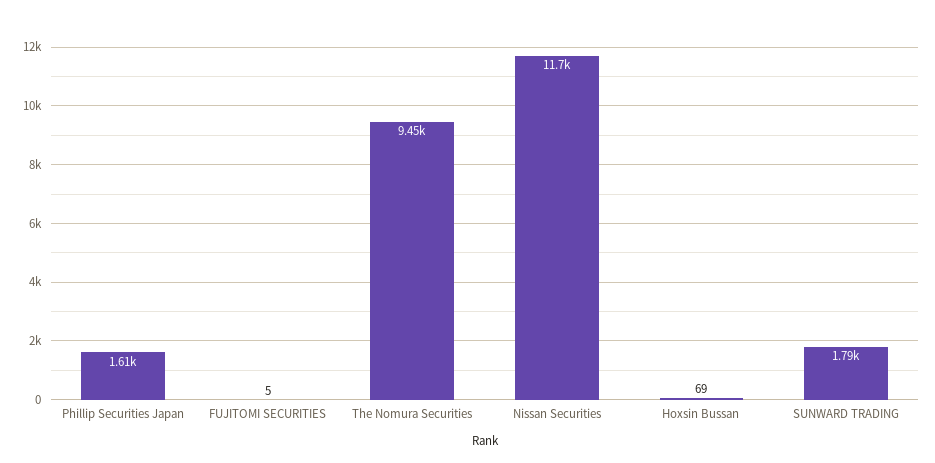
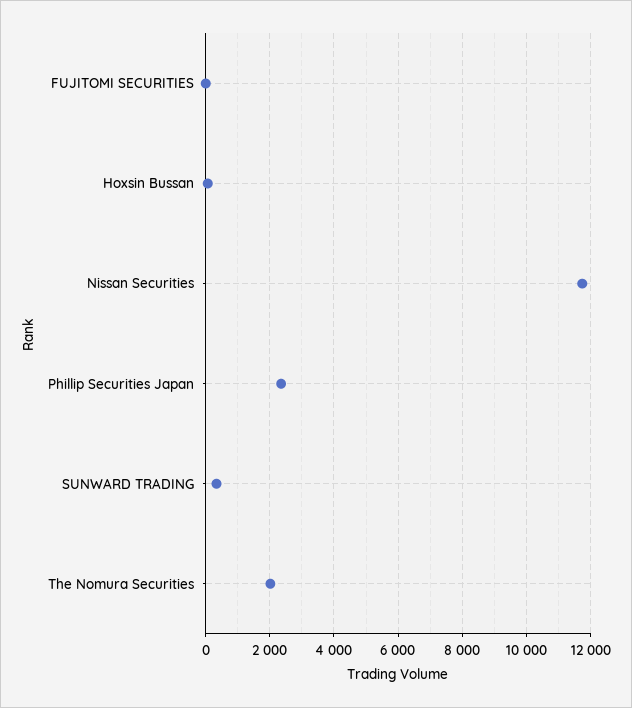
Phillip Securities Japan: 1610 -> 2400
The Nomura Securities: 9450 -> 2000
SUNWARD TRADING: 1790 -> 400

